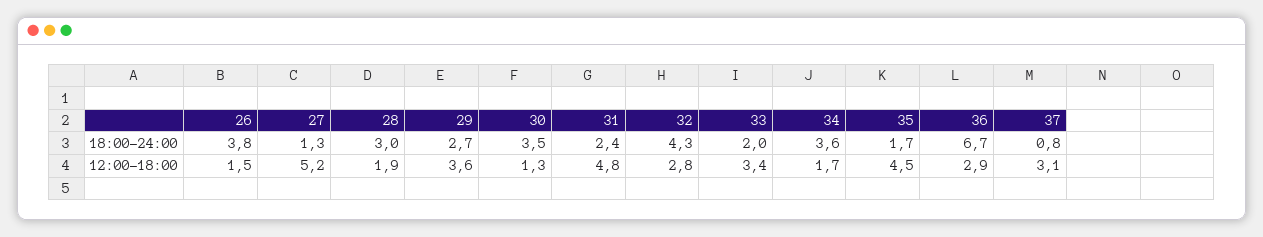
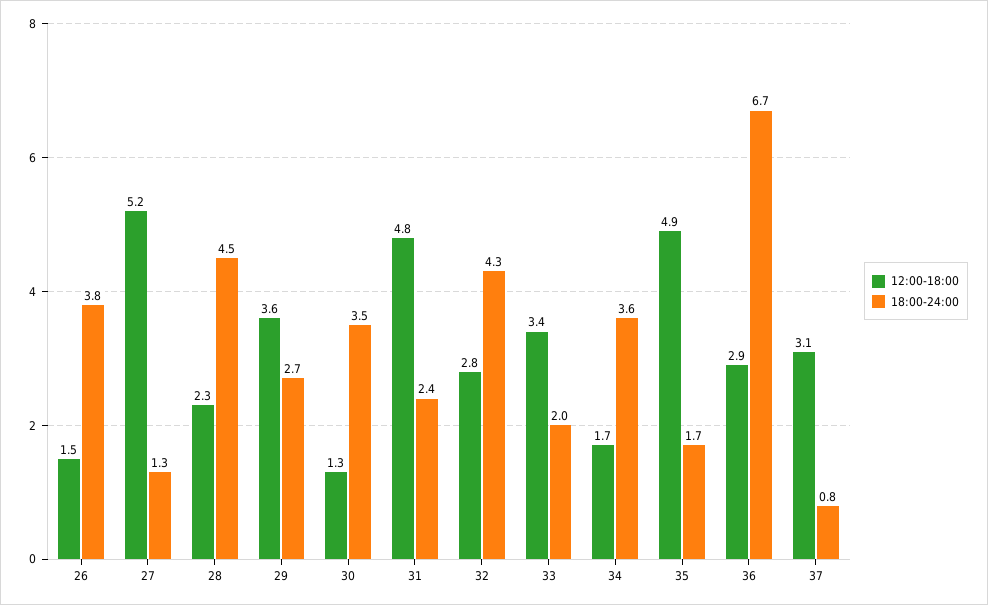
18:00-24:00, 28: 3 -> 4.5
12:00-18:00, 28: 1.9 -> 2.3
12:00-18:00, 35: 4.5 -> 4.9

